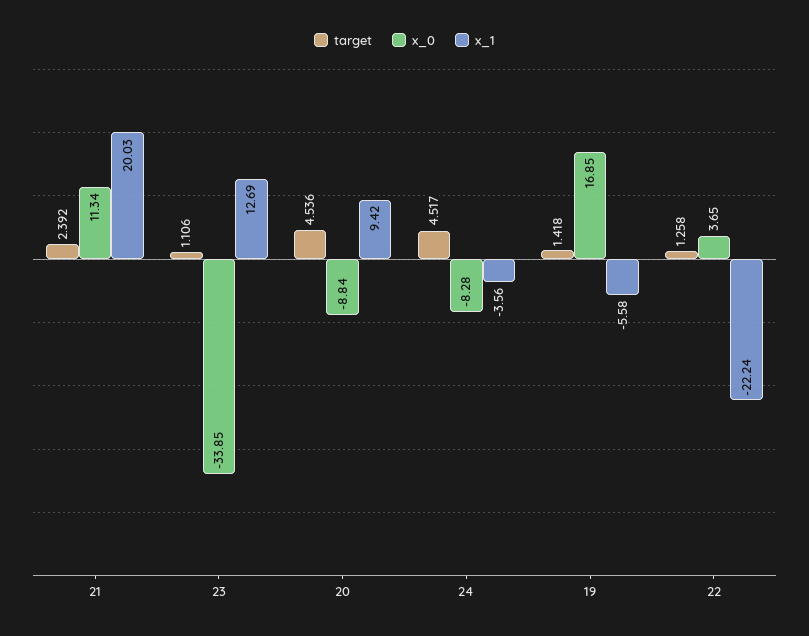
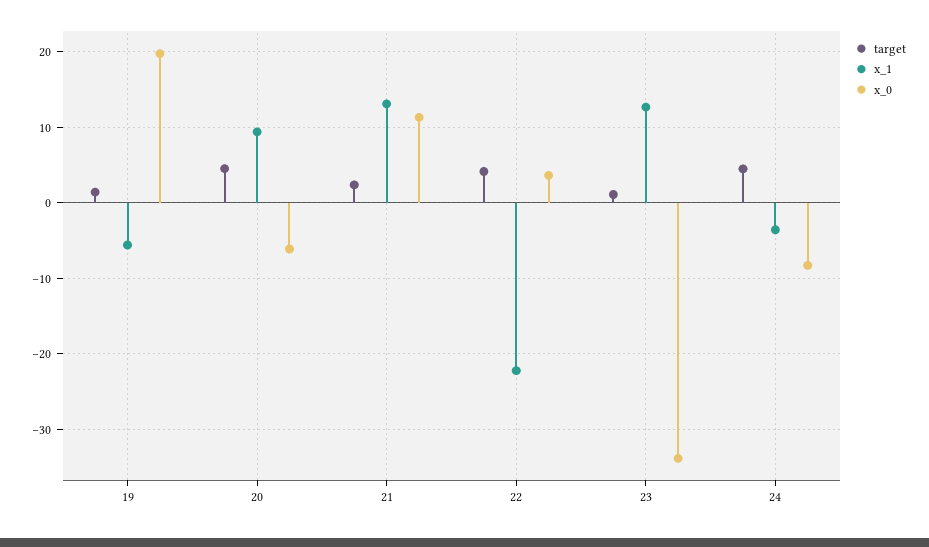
x_1, 21: 20.03 -> 13
x_0, 20: -8.84 -> -6
x_0, 19: 16.85 -> 20
target, 22: 1.258 -> 4

